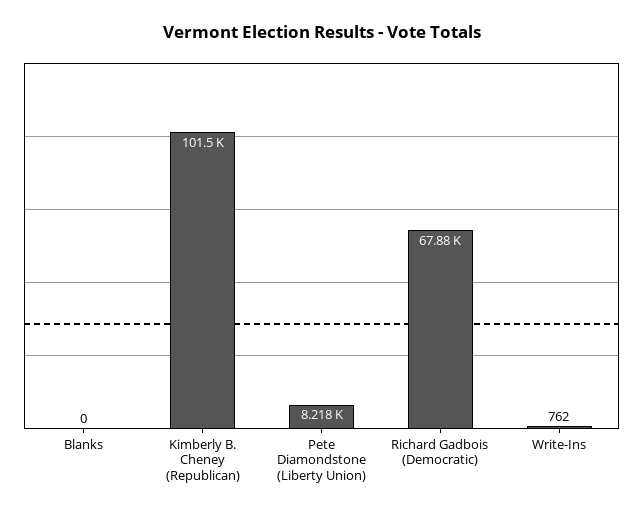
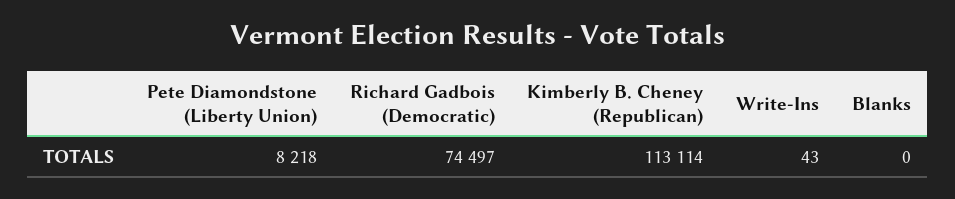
Kimberly B. Cheney (Republican): 101500 -> 113114
Richard Gadbois (Democratic): 67880 -> 74497
Write-Ins: 762 -> 43

